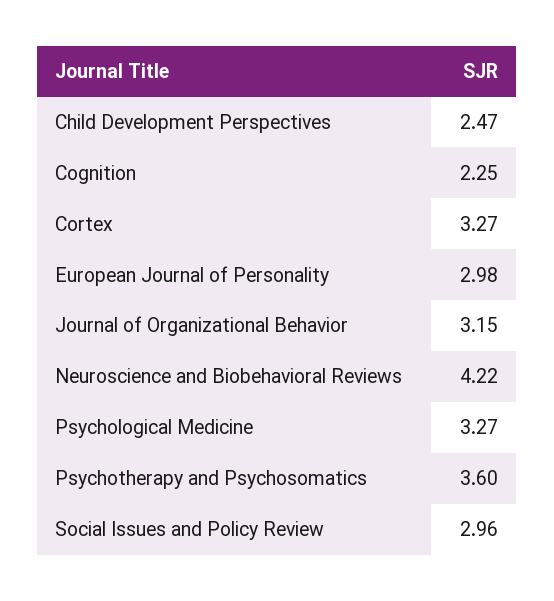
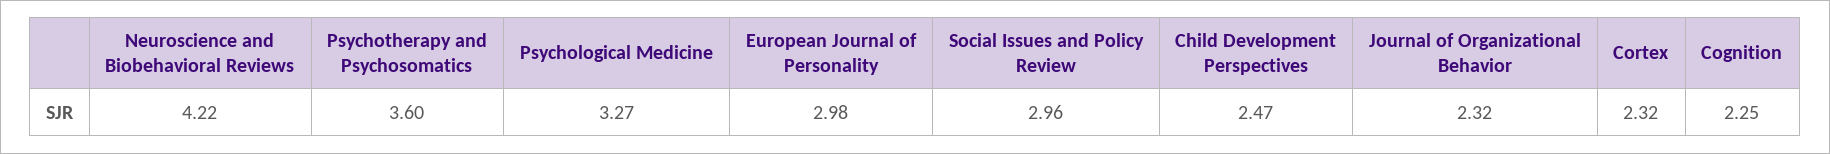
Cortex: 3.27 -> 2.32
Journal of Organizational Behavior: 3.15 -> 2.32

